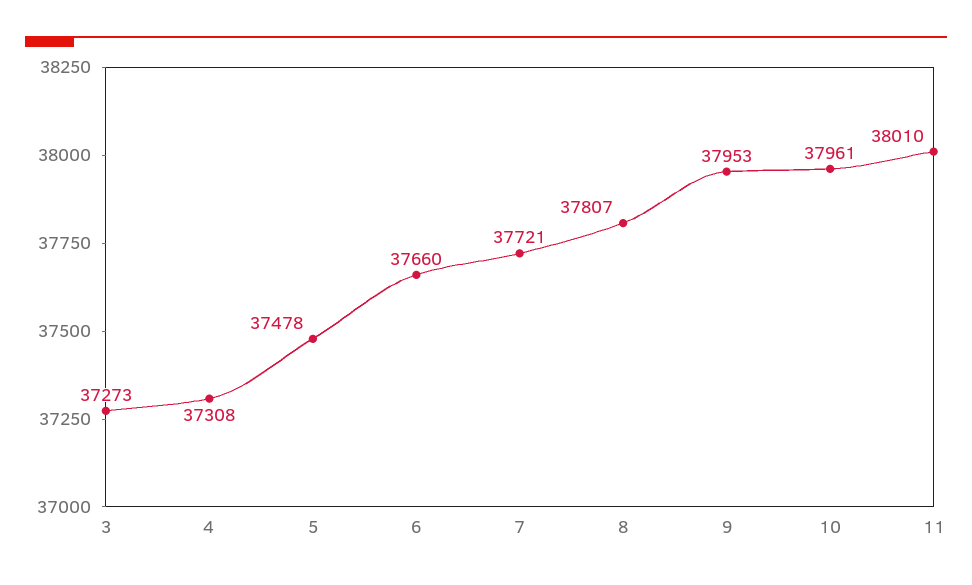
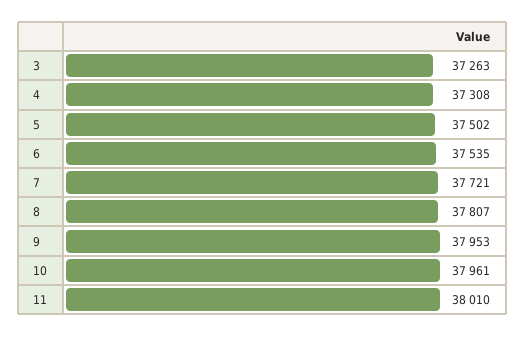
3: 37273 -> 37263
5: 37478 -> 37502
6: 37660 -> 37535

